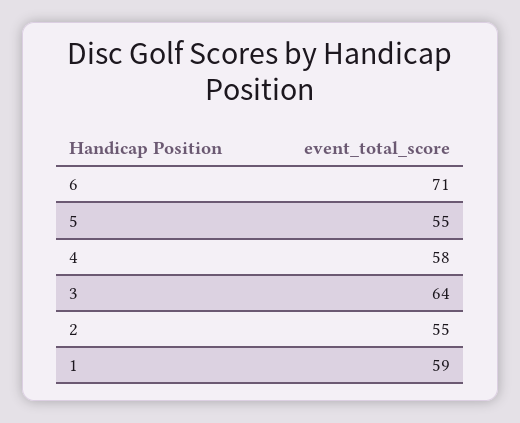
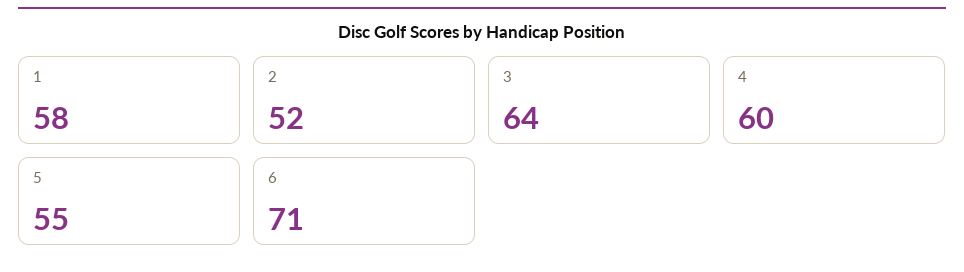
4: 58 -> 60
2: 55 -> 52
1: 59 -> 58

